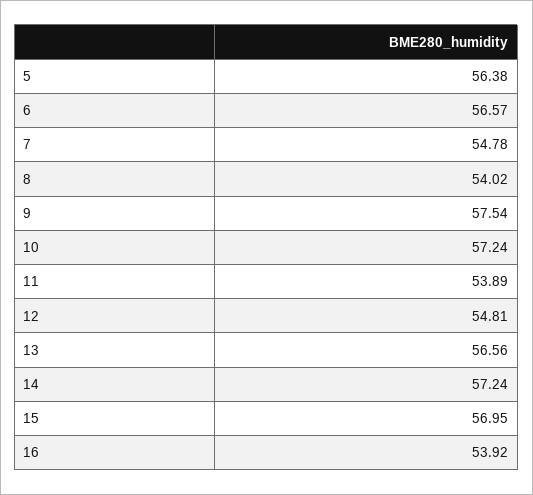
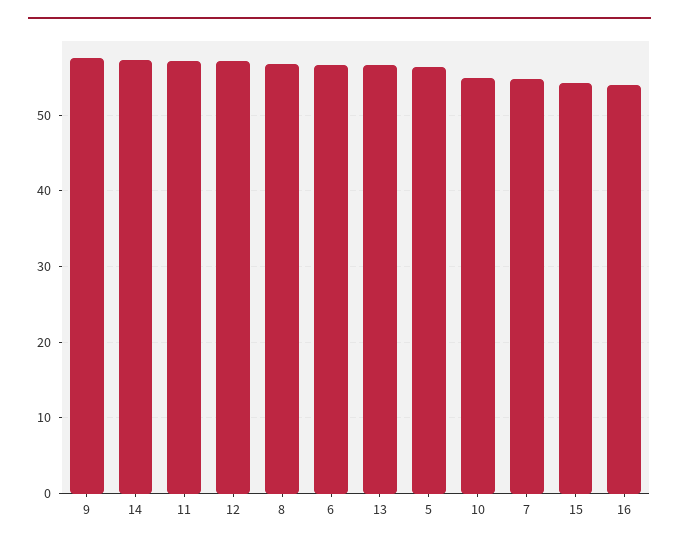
8: 54.02 -> 57
10: 57.24 -> 55
11: 53.89 -> 57
12: 54.81 -> 57
15: 56.95 -> 54

